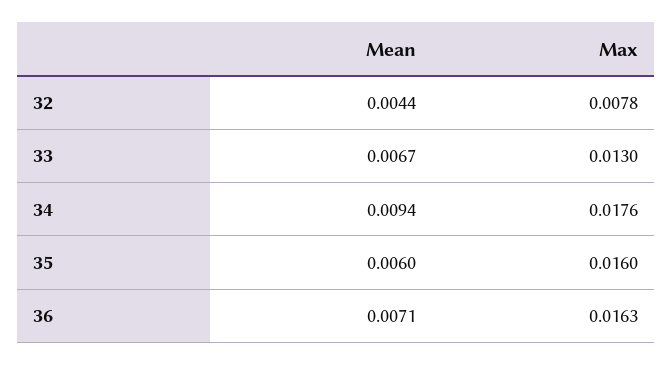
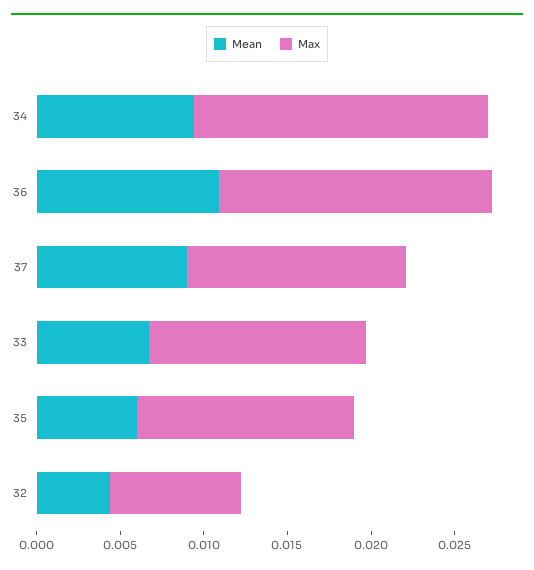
Max, 35: 0.016 -> 0.013
Mean, 36: 0.0071 -> 0.011
Mean, 37: none -> 0.009
Max, 37: none -> 0.013

